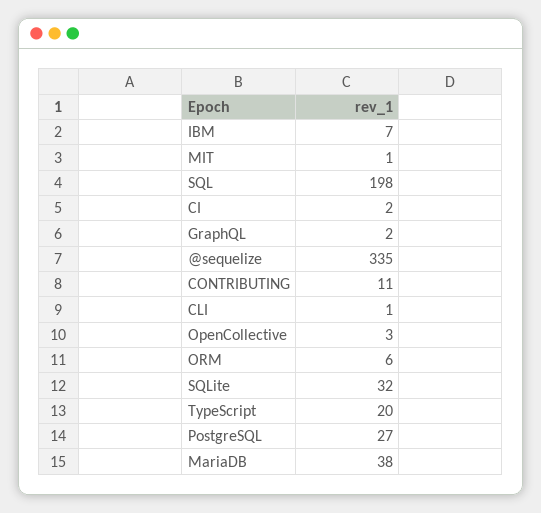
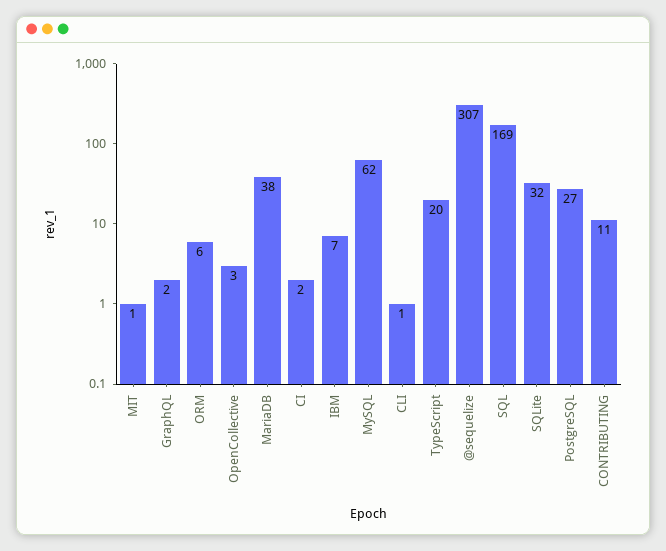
SQL: 198 -> 169
@sequelize: 335 -> 307
MySQL: none -> 62

